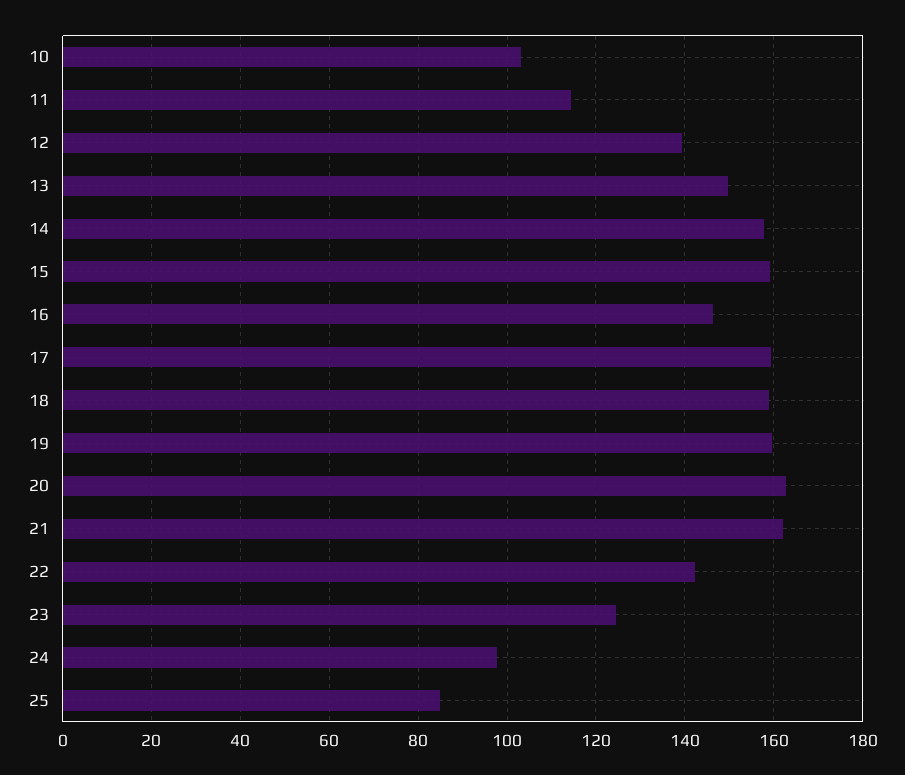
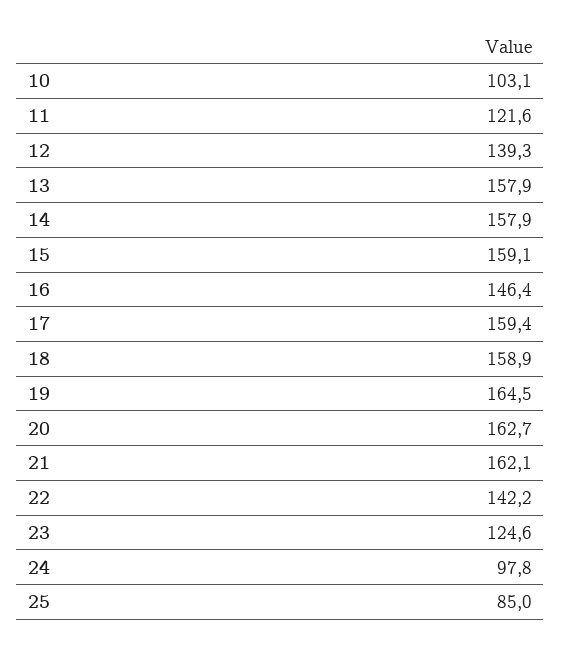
11: 114 -> 121.6
13: 150 -> 157.9
19: 160 -> 164.5

